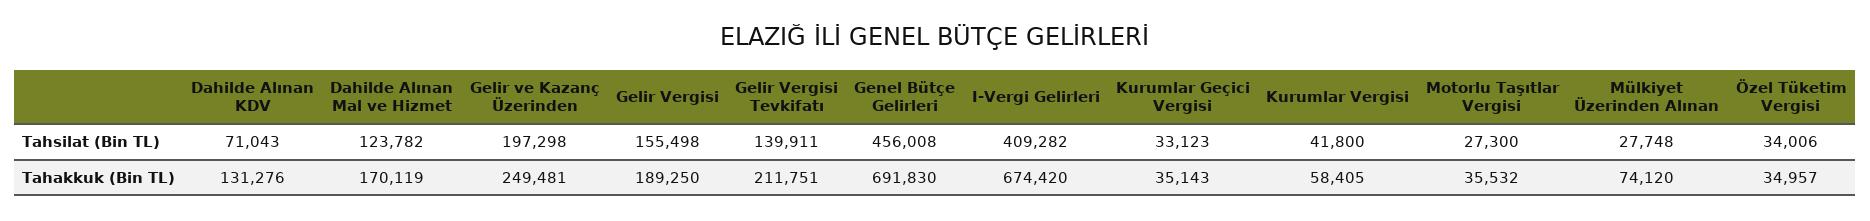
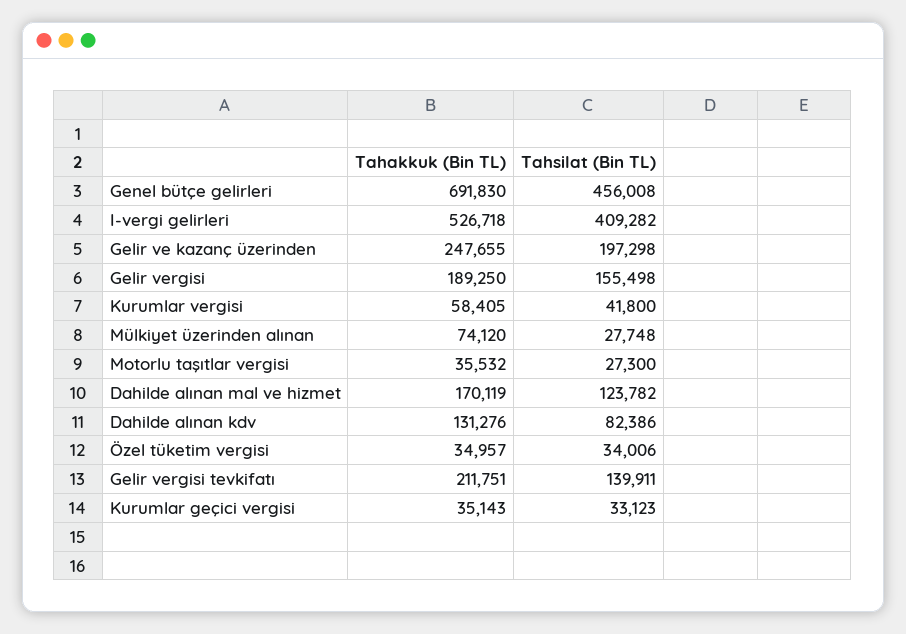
Dahilde Alınan KDV, Tahsilat (Bin TL): 71043 -> 82386
Gelir ve Kazanç Üzerinden, Tahakkuk (Bin TL): 249481 -> 247655
I-Vergi Gelirleri, Tahakkuk (Bin TL): 674420 -> 526718

